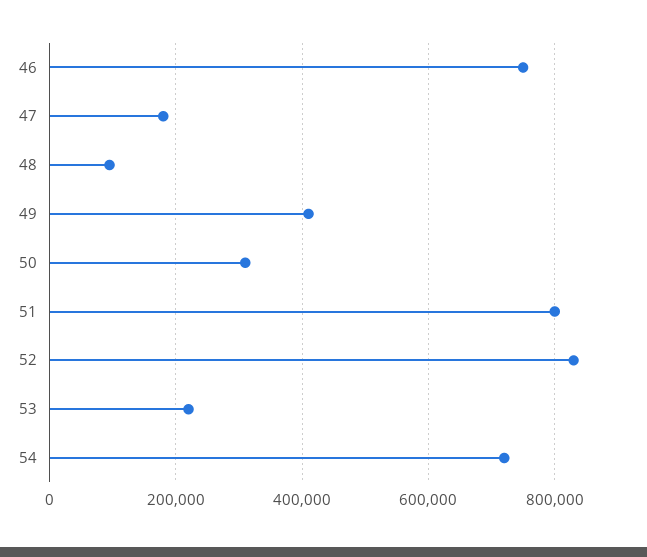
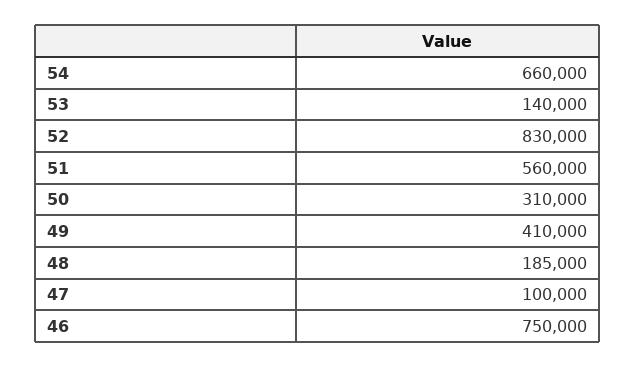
47: 180000 -> 100000
48: 100000 -> 185000
51: 800000 -> 560000
53: 220000 -> 140000
54: 720000 -> 660000

